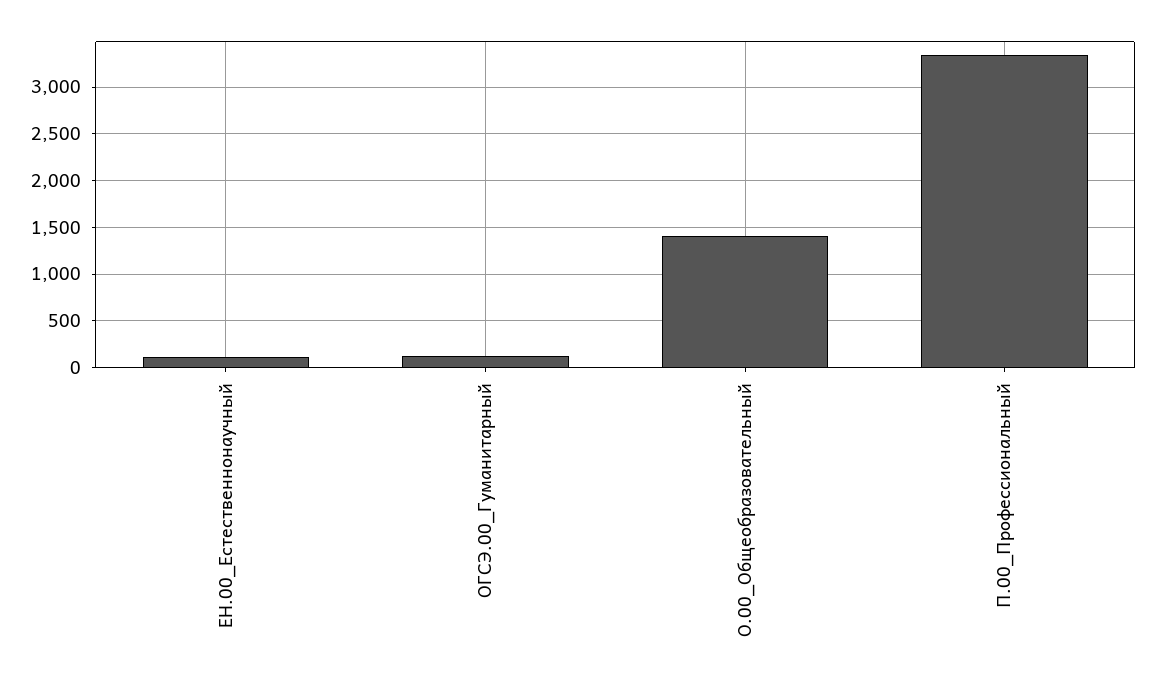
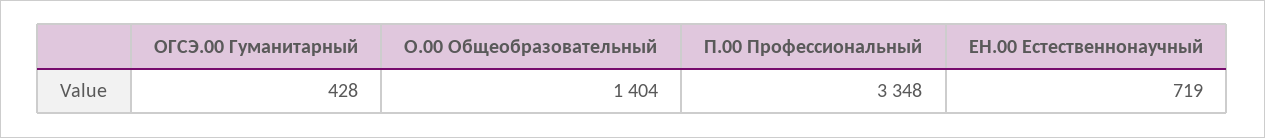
ЕН.00_Естественнонаучный: 100 -> 719
ОГСЭ.00_Гуманитарный: 100 -> 428

